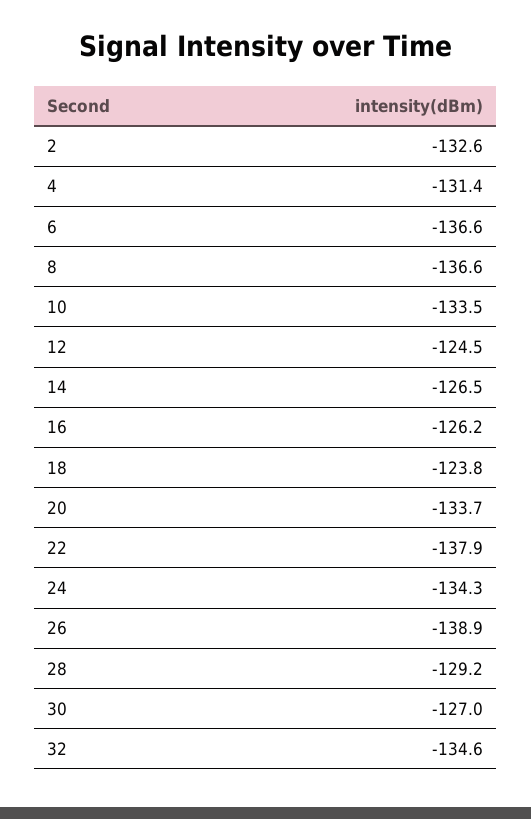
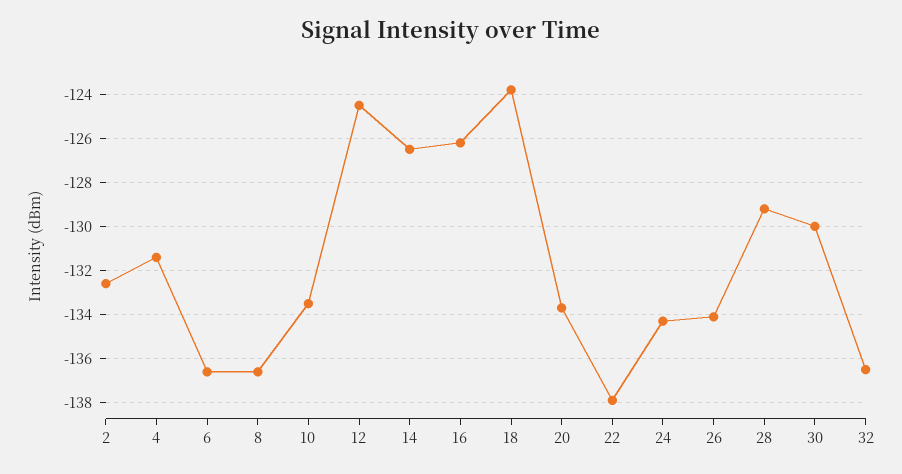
26: -138.9 -> -134
30: -127 -> -130
32: -134.6 -> -136.5

